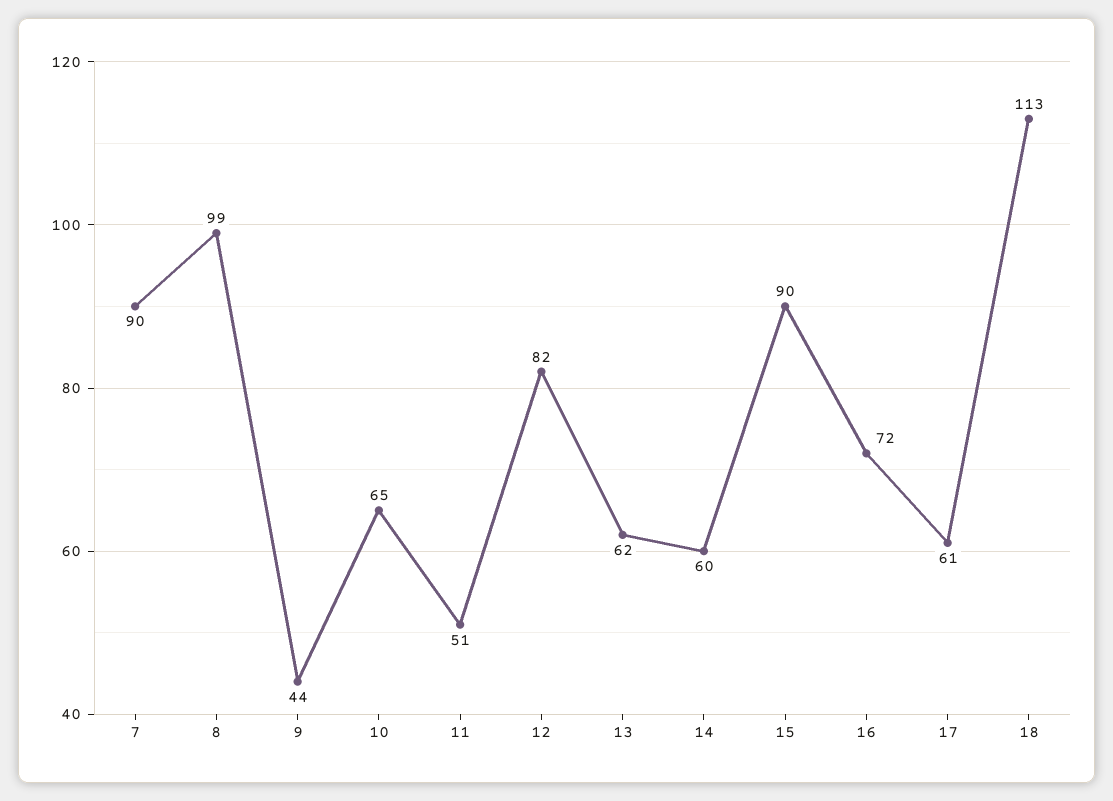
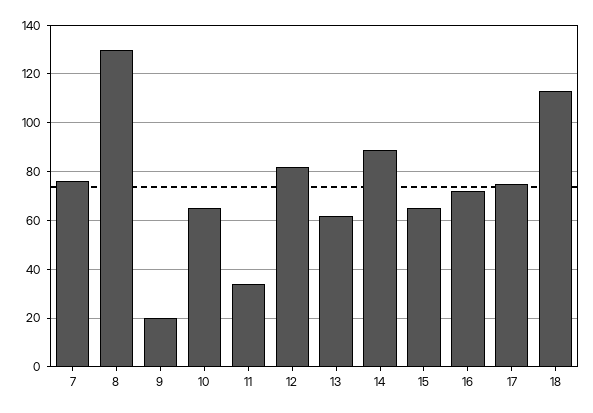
7: 90 -> 75
8: 99 -> 130
9: 44 -> 20
11: 51 -> 35
14: 60 -> 90
15: 90 -> 65
17: 61 -> 75

